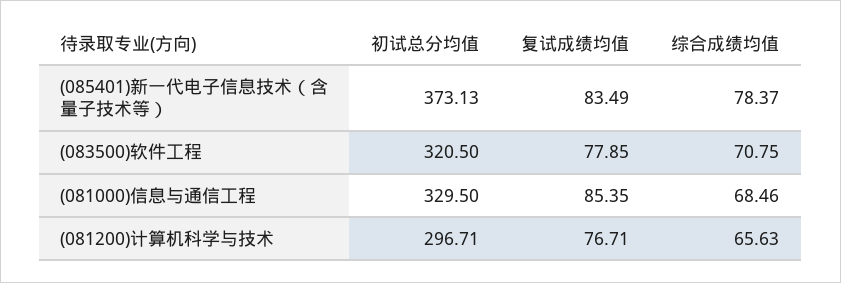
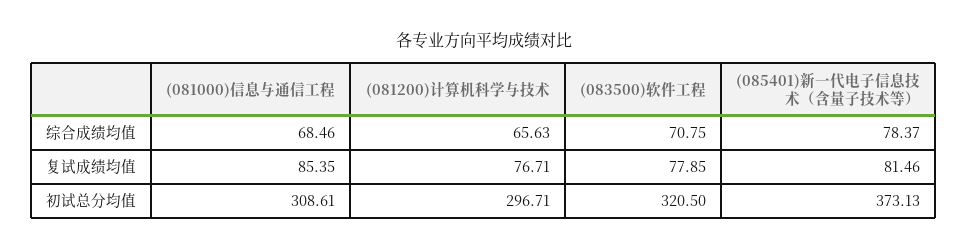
复试成绩均值, (085401)新一代电子信息技术（含量子技术等）: 83.49 -> 81.46
初试总分均值, (081000)信息与通信工程: 329.5 -> 308.61

